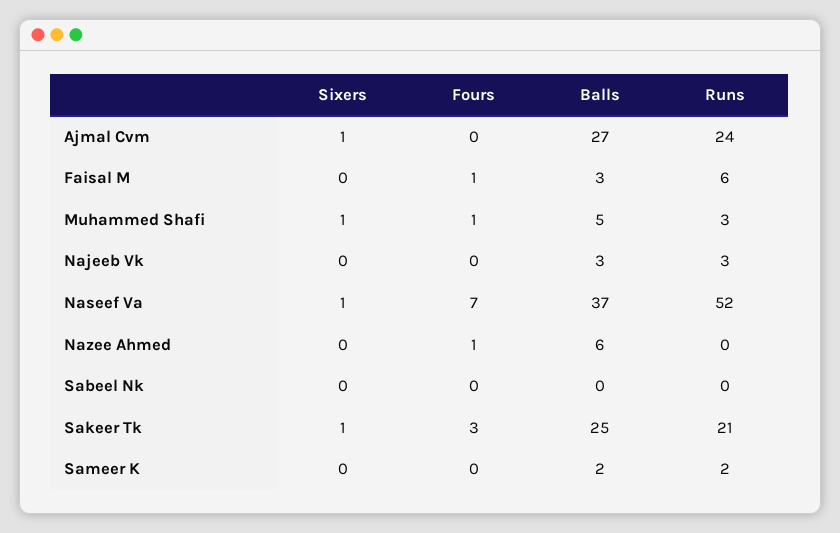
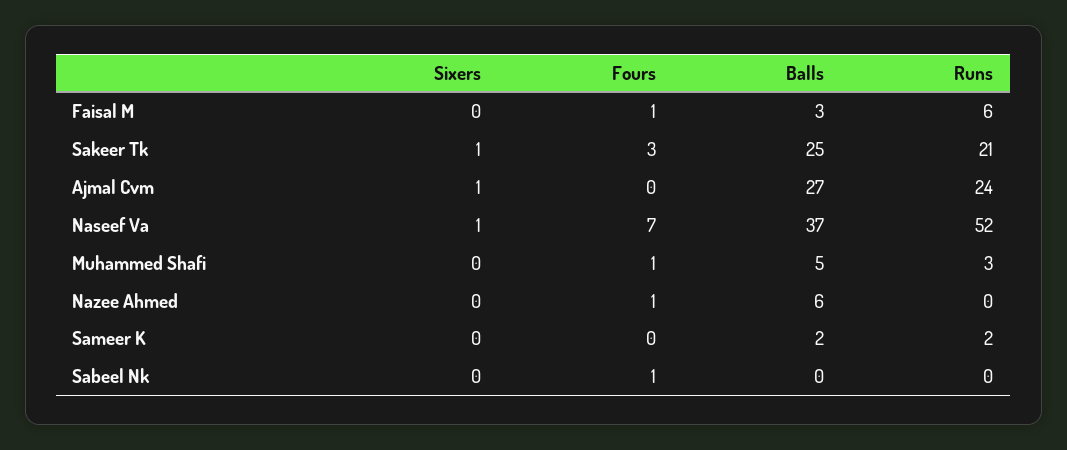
Sixers, Muhammed Shafi: 1 -> 0
Sixers, Najeeb Vk: 0 -> none
Fours, Najeeb Vk: 0 -> none
Balls, Najeeb Vk: 3 -> none
Runs, Najeeb Vk: 3 -> none
Fours, Sabeel Nk: 0 -> 1

